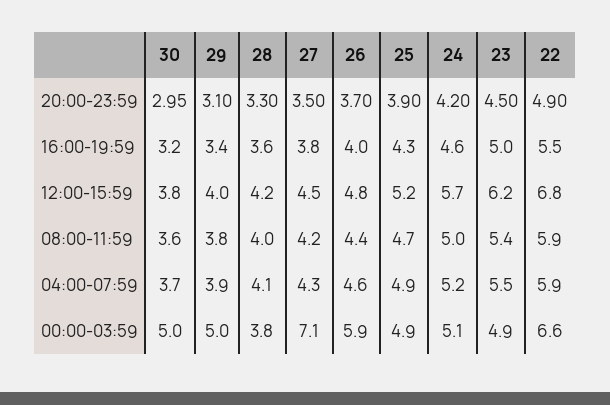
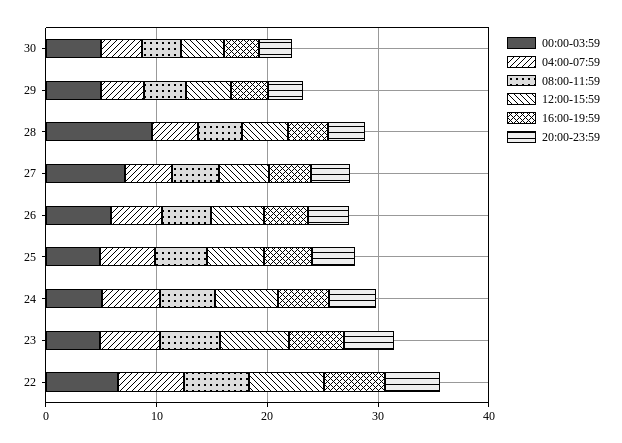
00:00-03:59, 28: 3.8 -> 10

